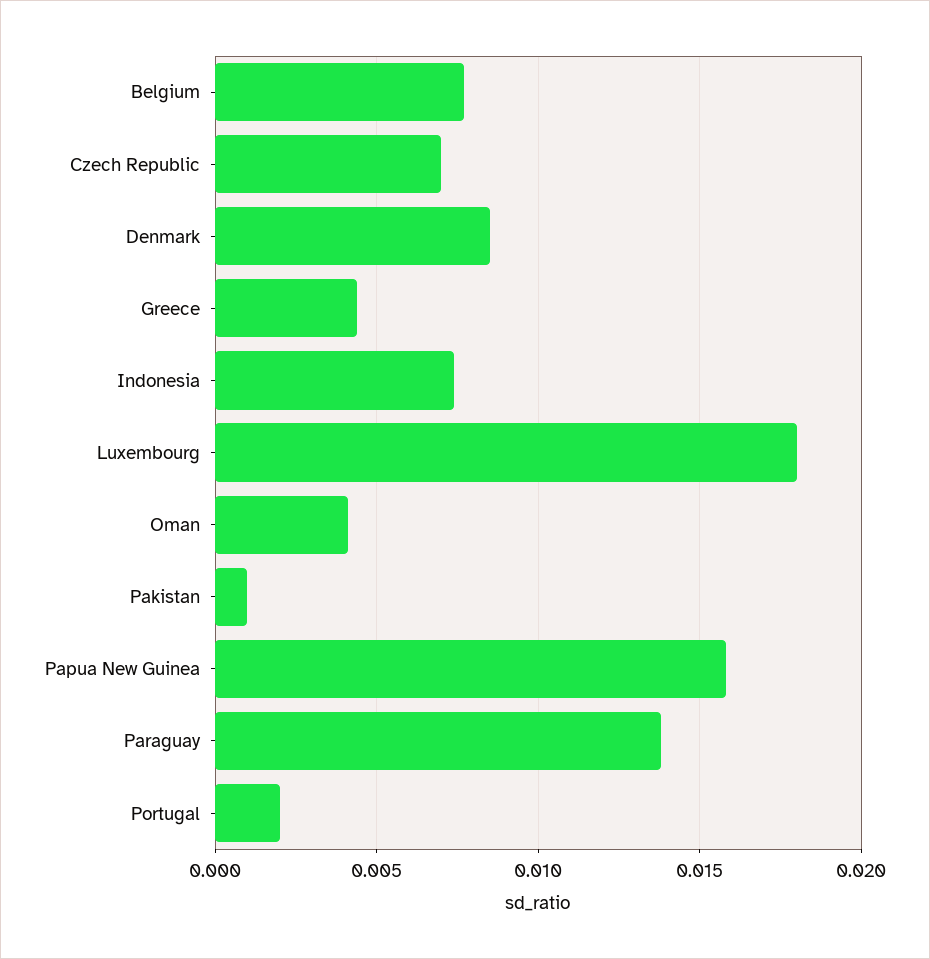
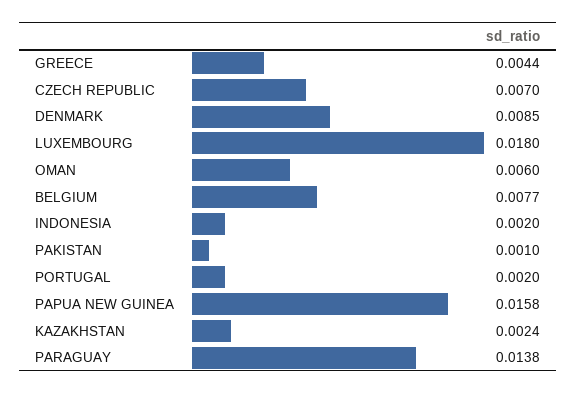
Indonesia: 0.0075 -> 0.002
Oman: 0.004 -> 0.006
KAZAKHSTAN: none -> 0.0024

